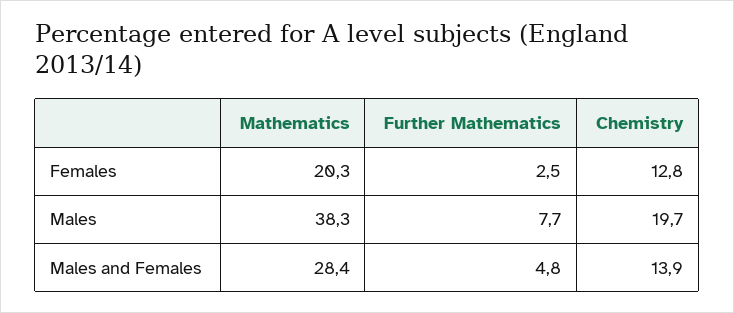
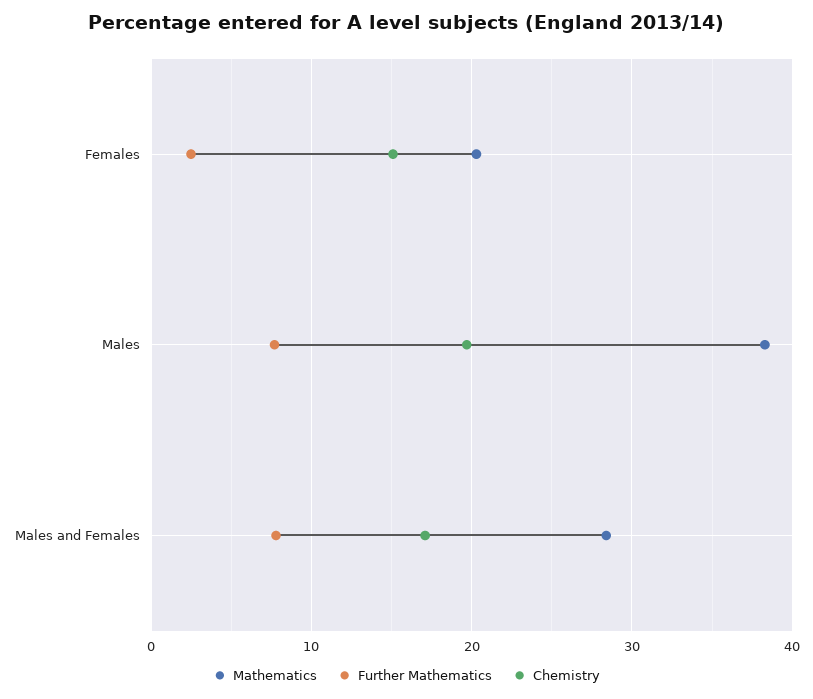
Chemistry, Females: 12.8 -> 15
Further Mathematics, Males and Females: 4.8 -> 8
Chemistry, Males and Females: 13.9 -> 17

